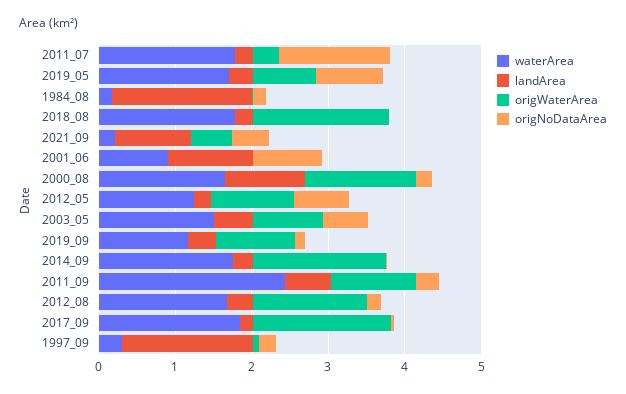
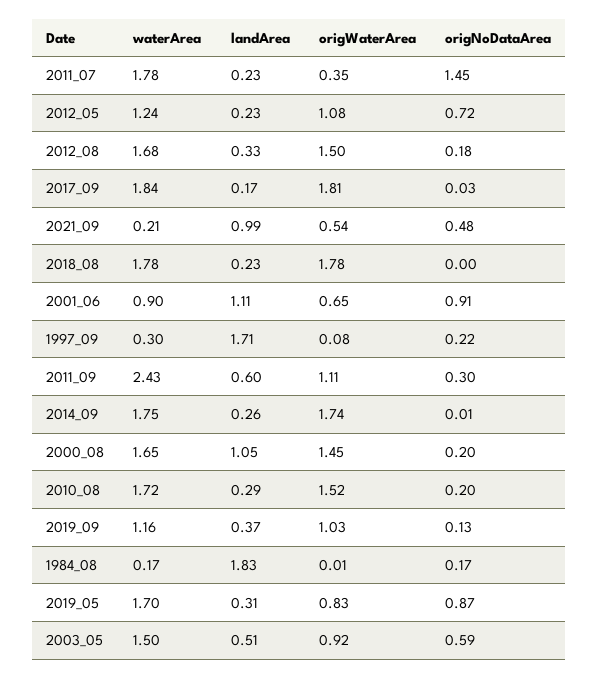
origWaterArea, 2001_06: 0 -> 0.65
waterArea, 2010_08: none -> 1.72
landArea, 2010_08: none -> 0.29
origWaterArea, 2010_08: none -> 1.52
origNoDataArea, 2010_08: none -> 0.2

